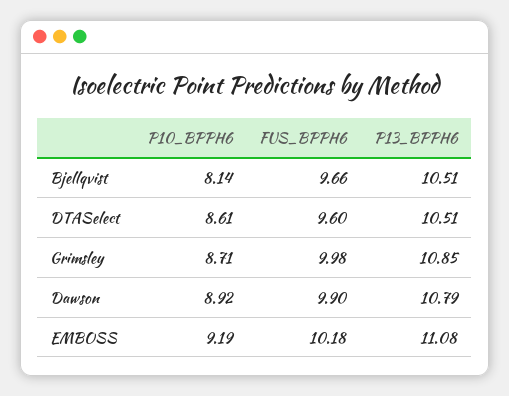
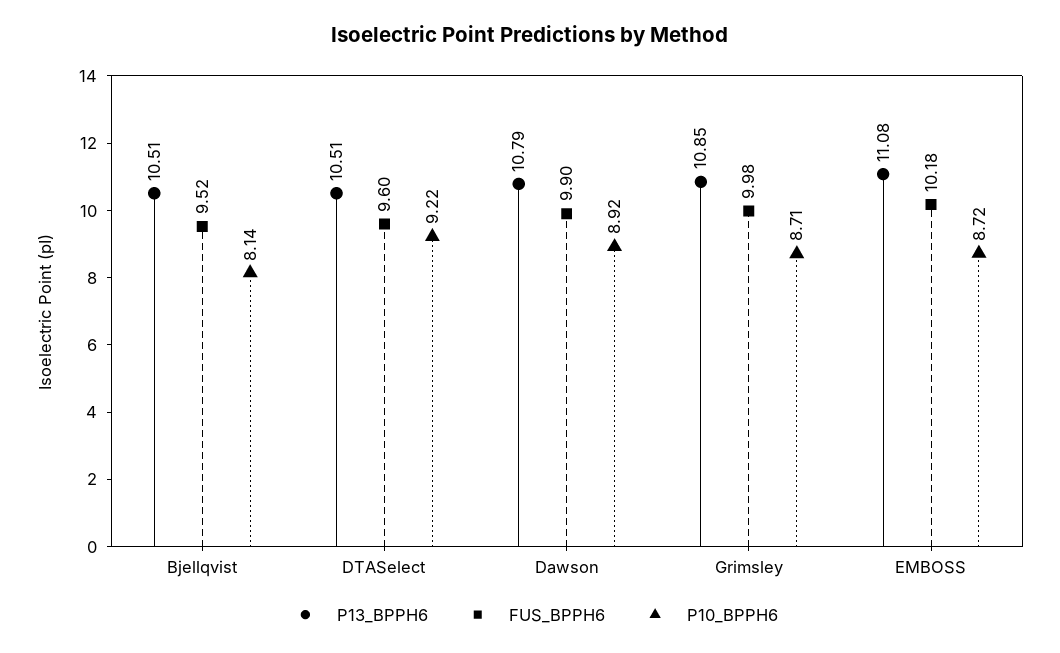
FUS_BPPH6, Bjellqvist: 9.66 -> 9.52
P10_BPPH6, DTASelect: 8.61 -> 9.22
P10_BPPH6, EMBOSS: 9.19 -> 8.72

